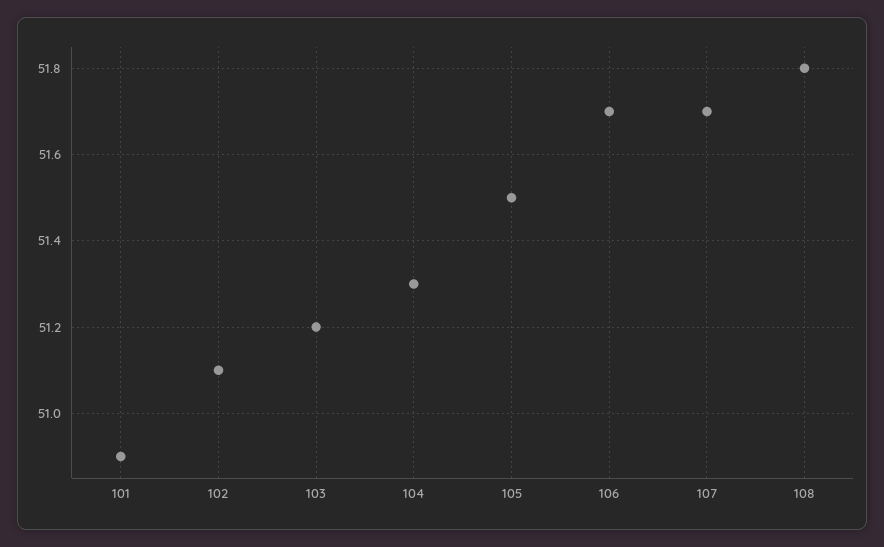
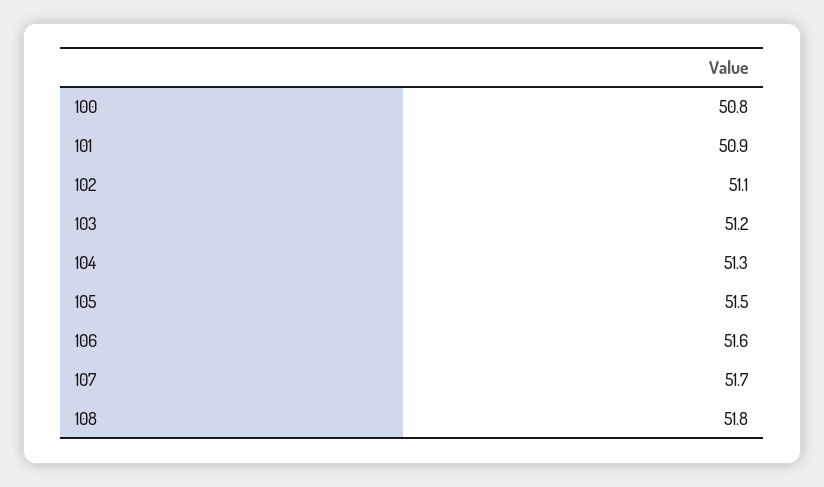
106: 51.7 -> 51.6
100: none -> 50.8

